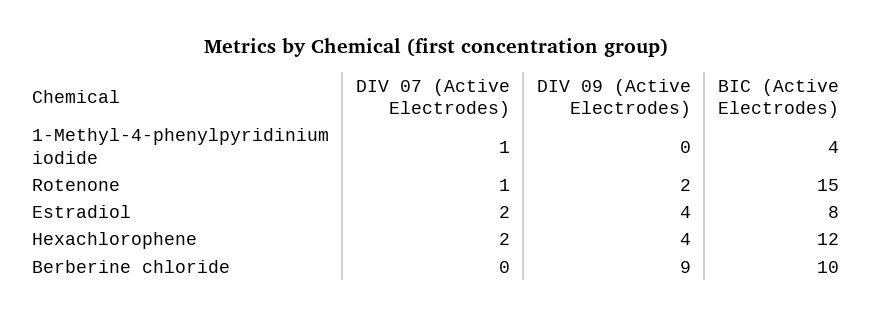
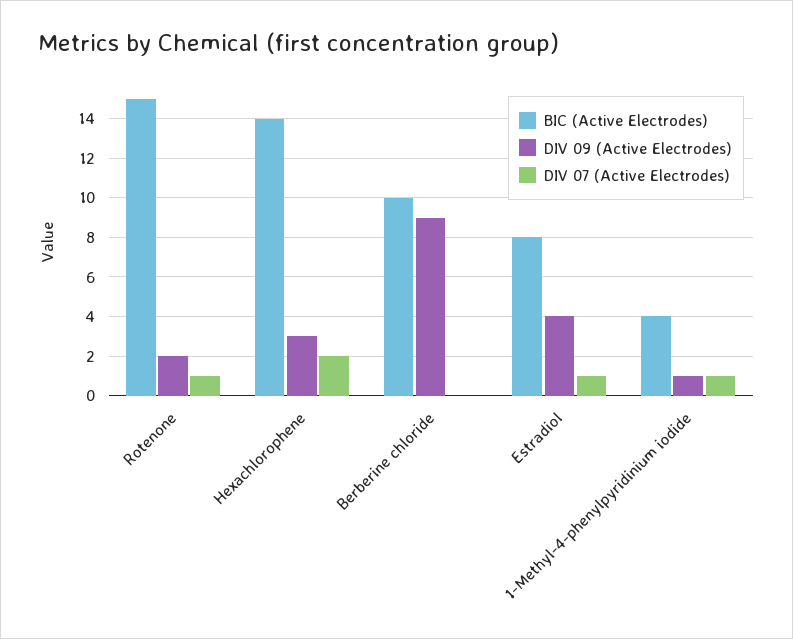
DIV 09 (Active Electrodes), 1-Methyl-4-phenylpyridinium iodide: 0 -> 1
DIV 07 (Active Electrodes), Estradiol: 2 -> 1
DIV 09 (Active Electrodes), Hexachlorophene: 4 -> 3
BIC (Active Electrodes), Hexachlorophene: 12 -> 14

